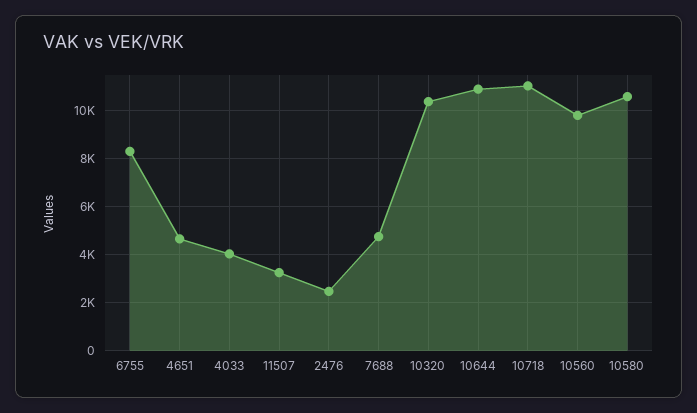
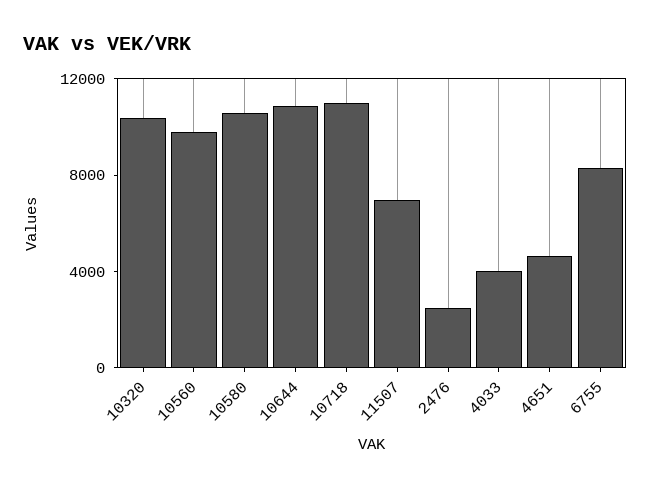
11507: 3250 -> 7000
7688: 4750 -> none

